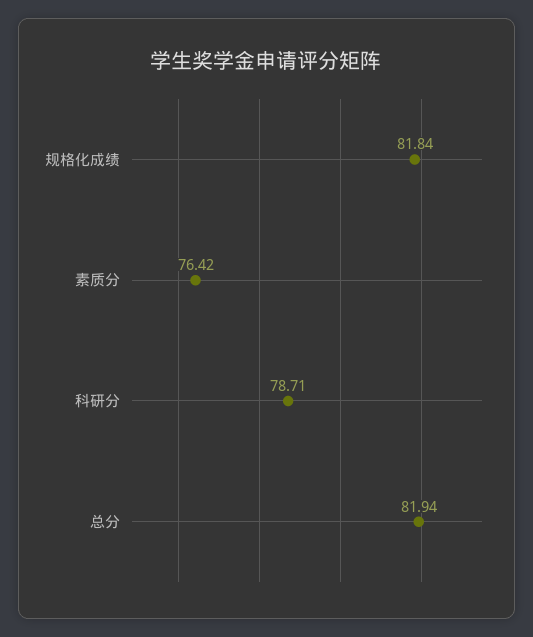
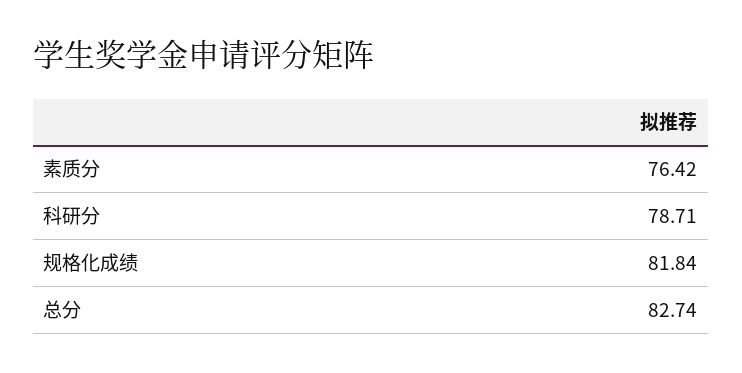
总分: 81.94 -> 82.74

